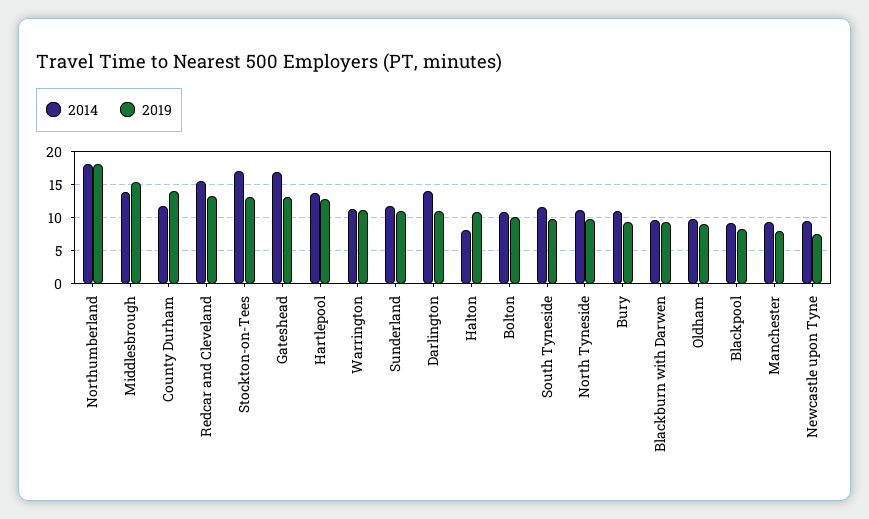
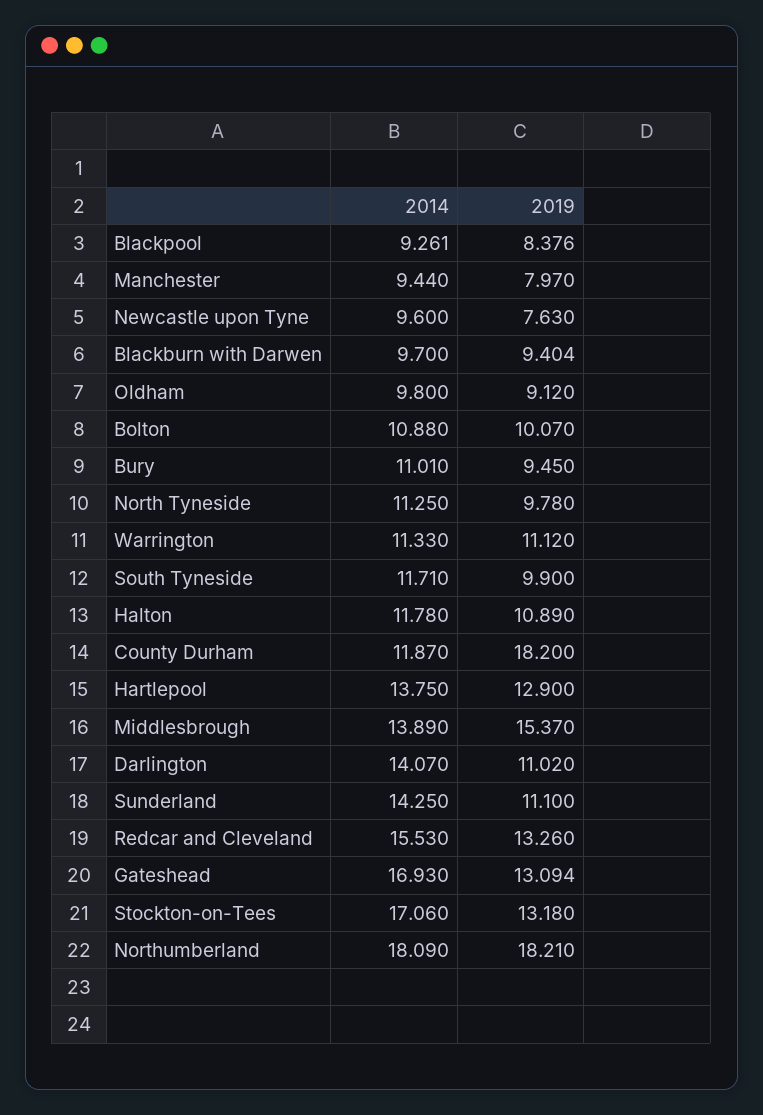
2019, County Durham: 14 -> 18.2
2014, Sunderland: 12 -> 14.25
2014, Halton: 8 -> 11.78

